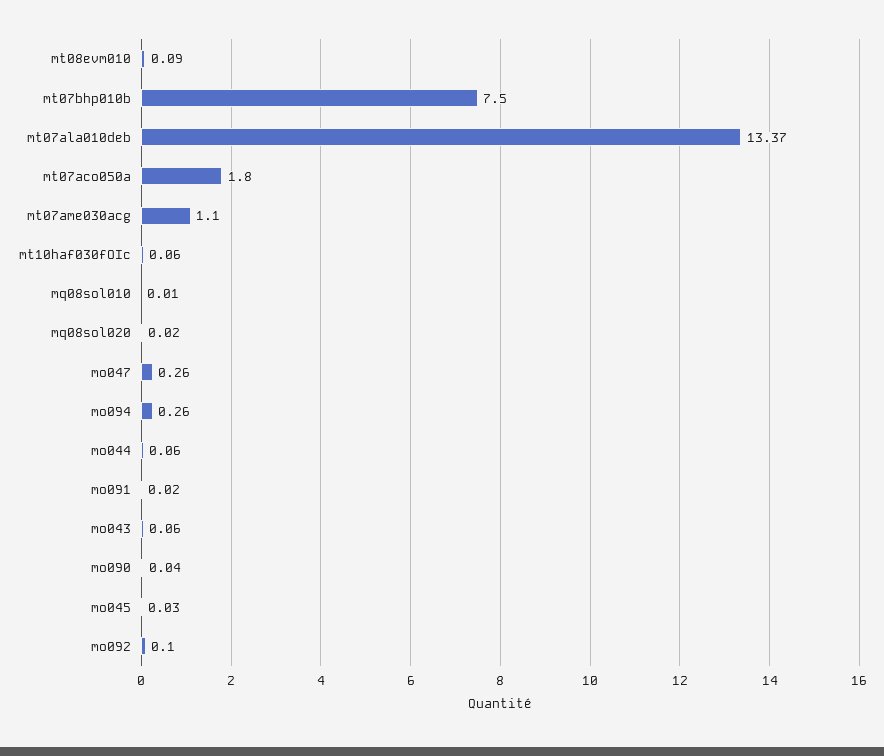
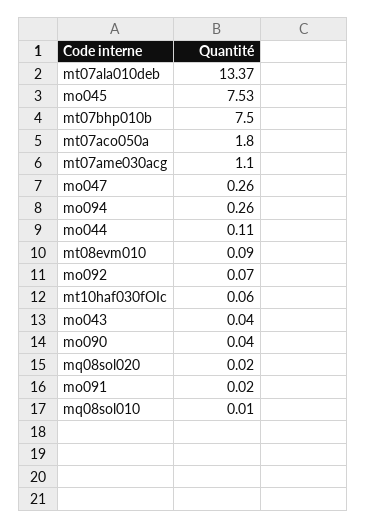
mo044: 0.06 -> 0.11
mo043: 0.06 -> 0.04
mo045: 0.03 -> 7.53
mo092: 0.1 -> 0.07

